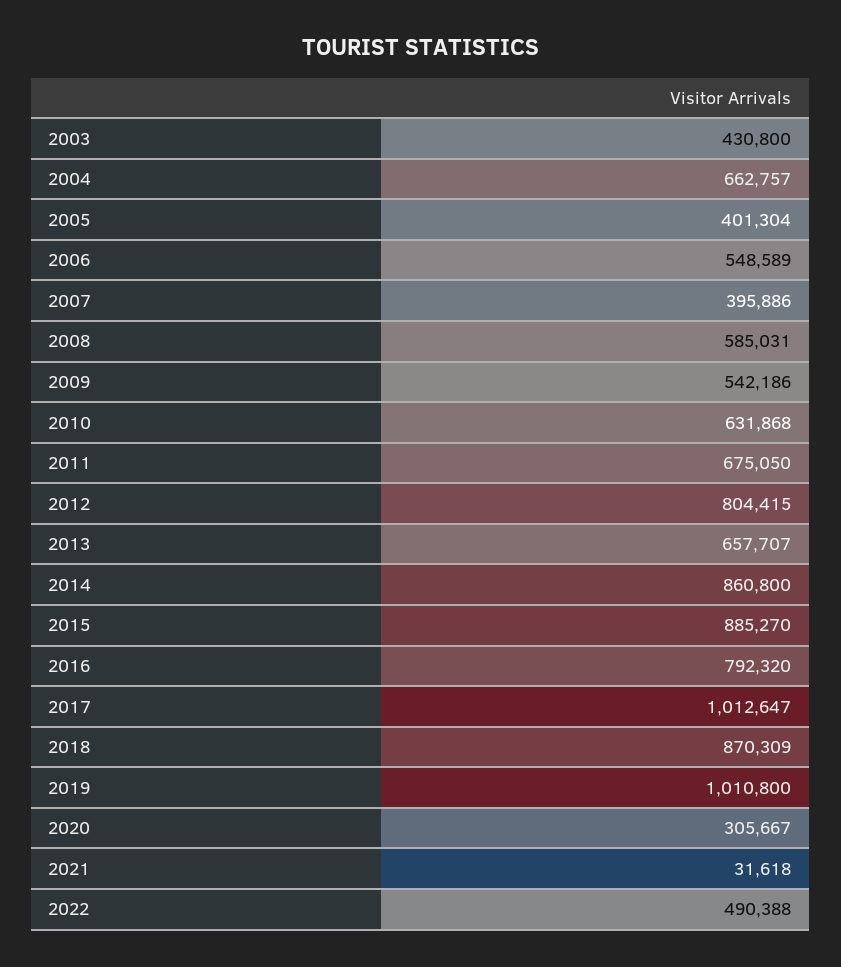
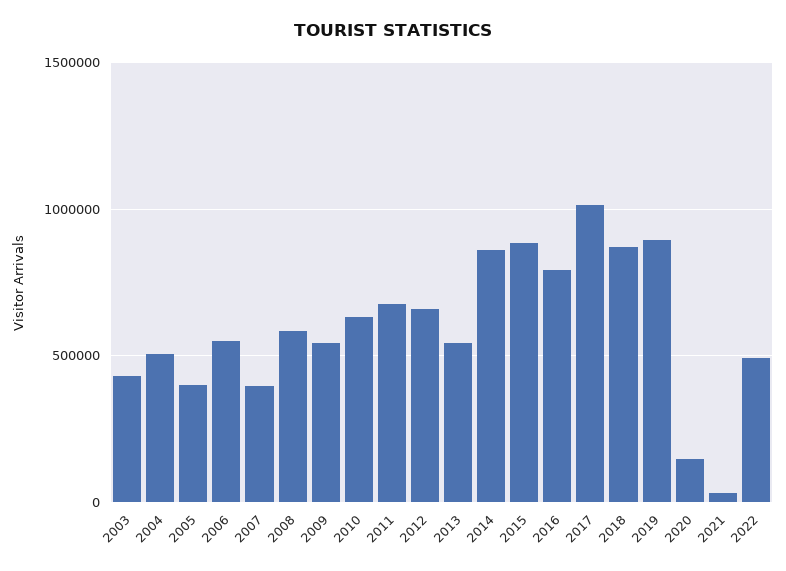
2004: 662757 -> 500000
2012: 804415 -> 650000
2013: 657707 -> 550000
2019: 1010800 -> 900000
2020: 305667 -> 150000

